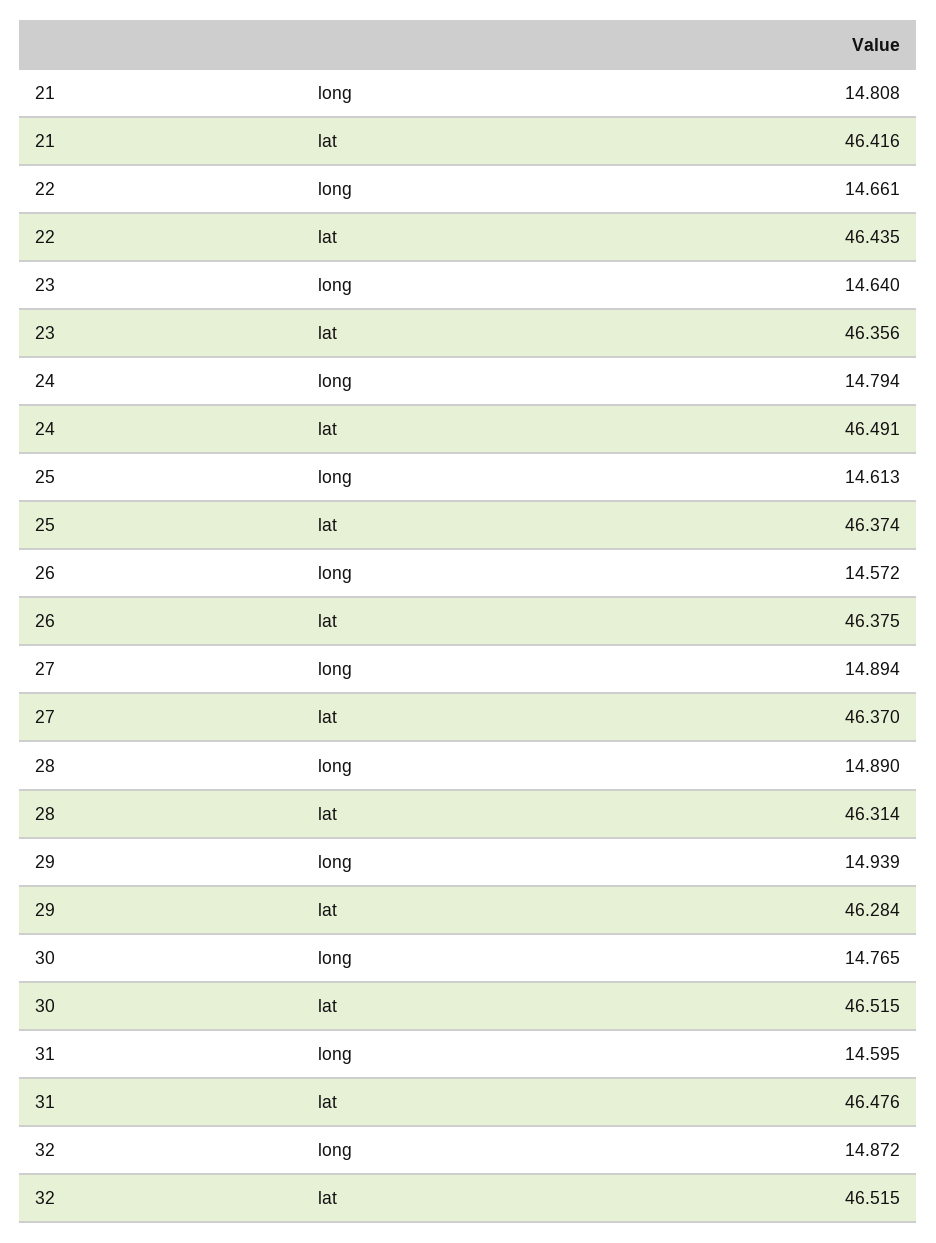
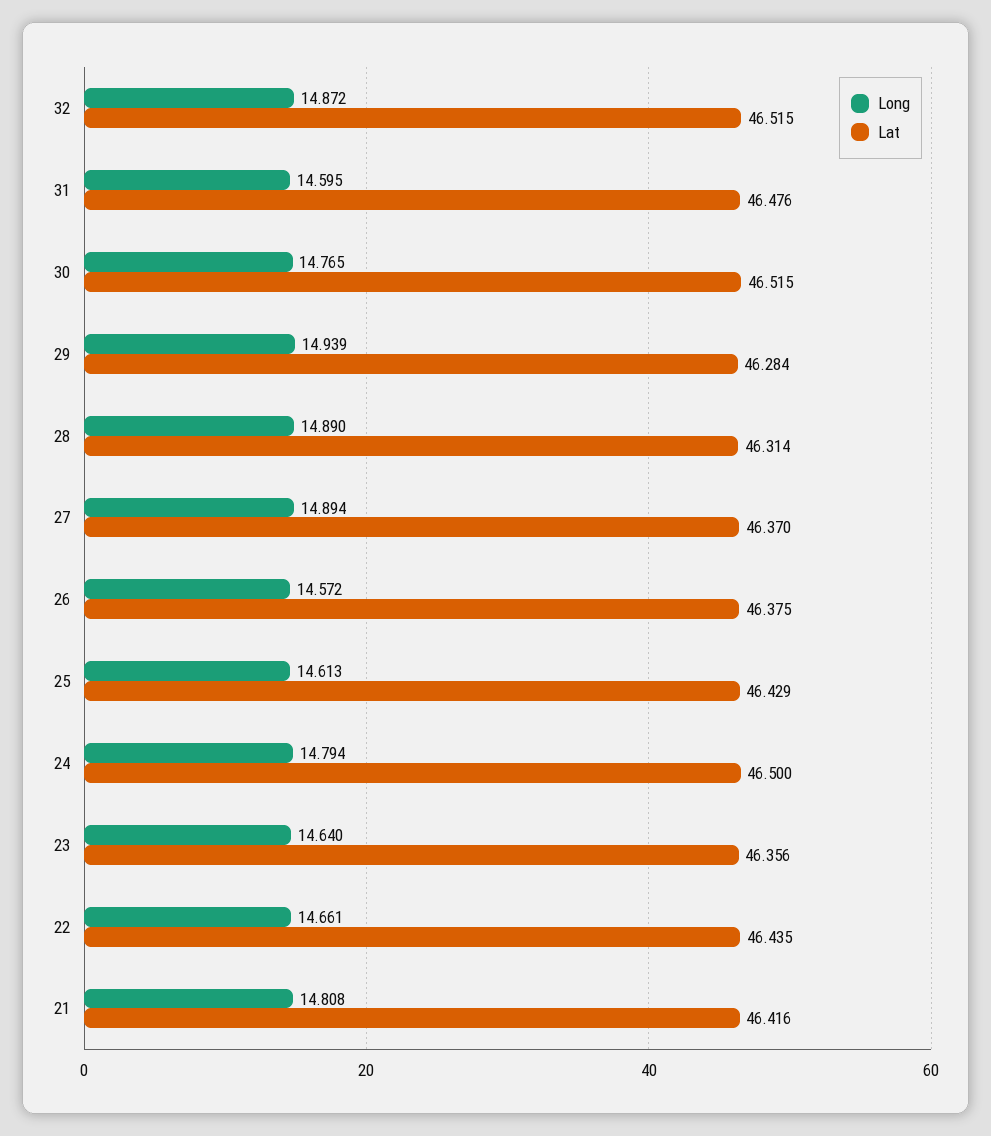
lat, 24: 46.491 -> 46.5
lat, 25: 46.374 -> 46.429

